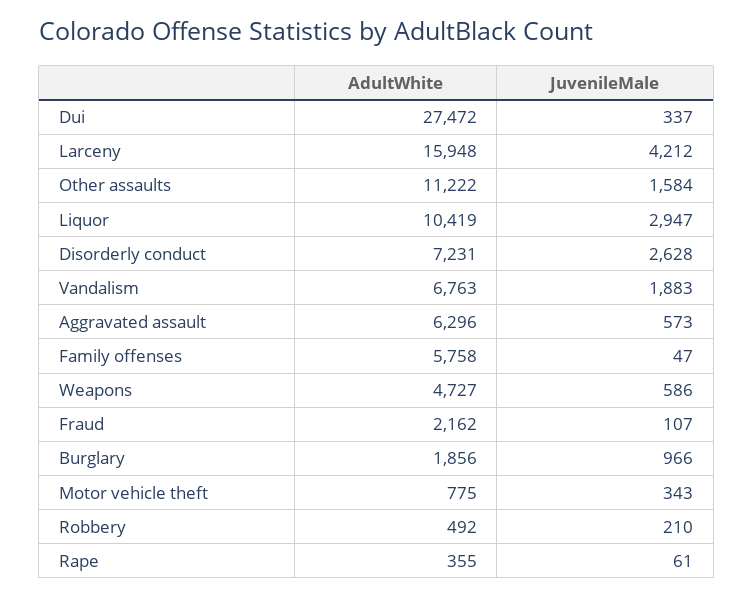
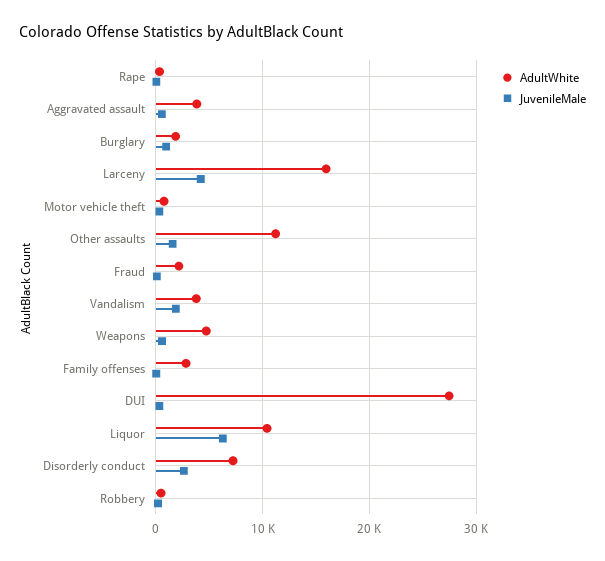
JuvenileMale, Liquor: 2947 -> 6000
AdultWhite, Vandalism: 6763 -> 4000
AdultWhite, Aggravated assault: 6296 -> 4000
AdultWhite, Family offenses: 5758 -> 3000

